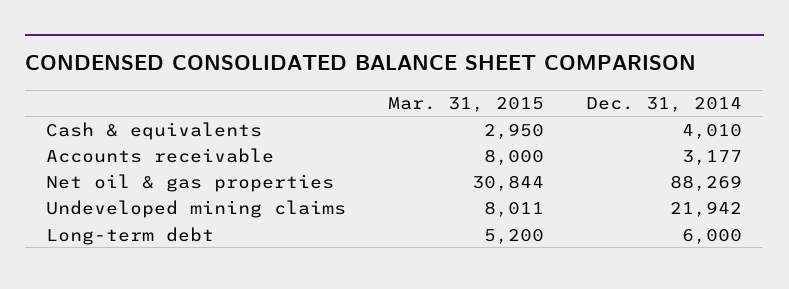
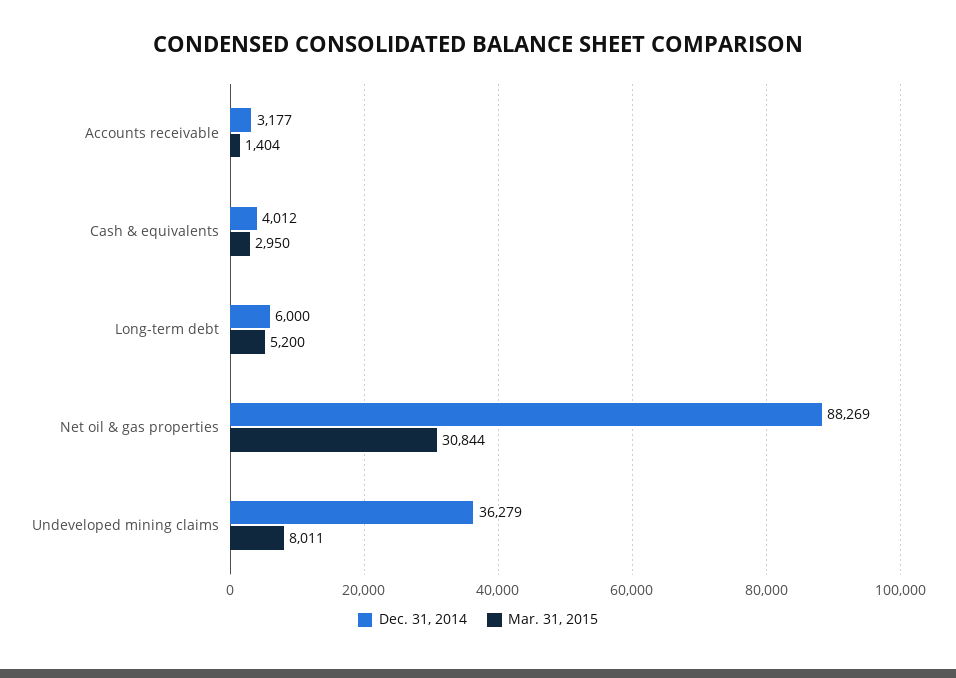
Dec. 31, 2014, Cash & equivalents: 4010 -> 4012
Mar. 31, 2015, Accounts receivable: 8000 -> 1404
Dec. 31, 2014, Undeveloped mining claims: 21942 -> 36279

